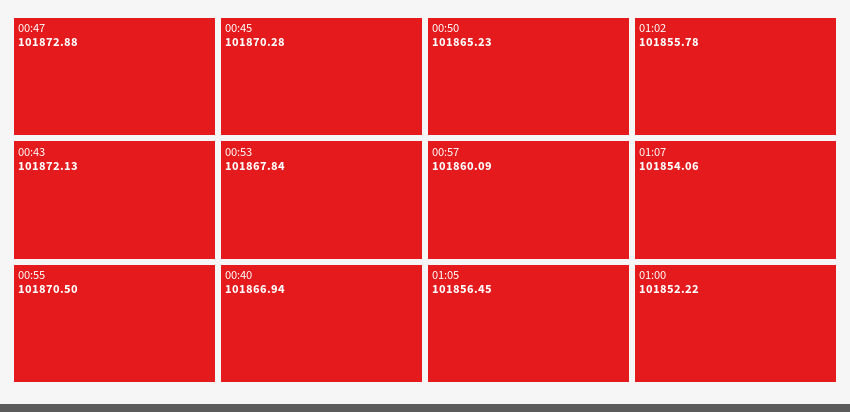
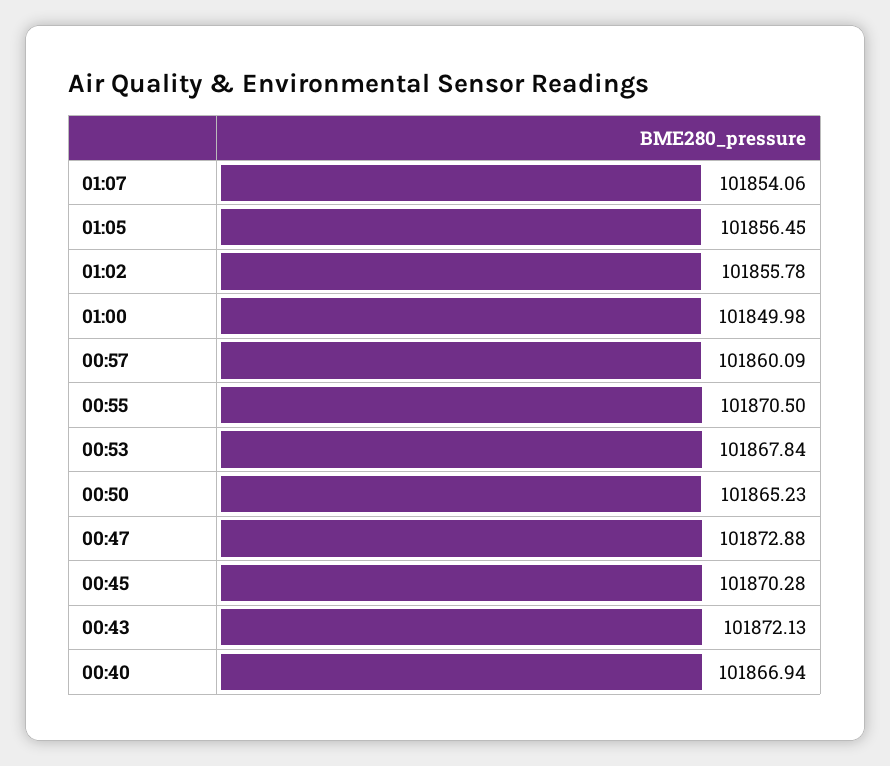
01:00: 101852.22 -> 101849.98

